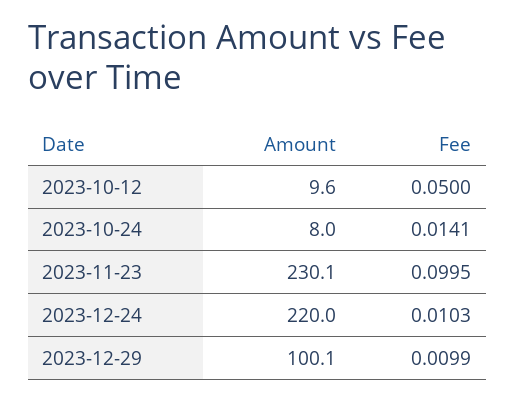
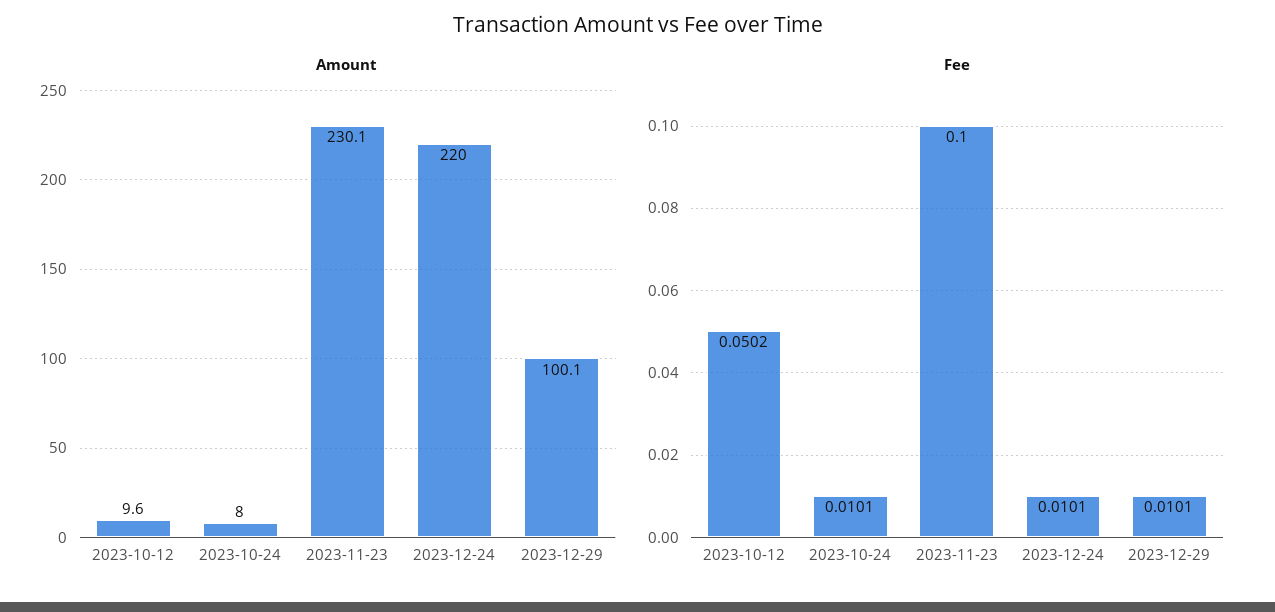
Fee, 2023-10-12: 0.05 -> 0.0502
Fee, 2023-10-24: 0.0141 -> 0.0101
Fee, 2023-11-23: 0.0995 -> 0.1
Fee, 2023-12-24: 0.0103 -> 0.0101
Fee, 2023-12-29: 0.0099 -> 0.0101

